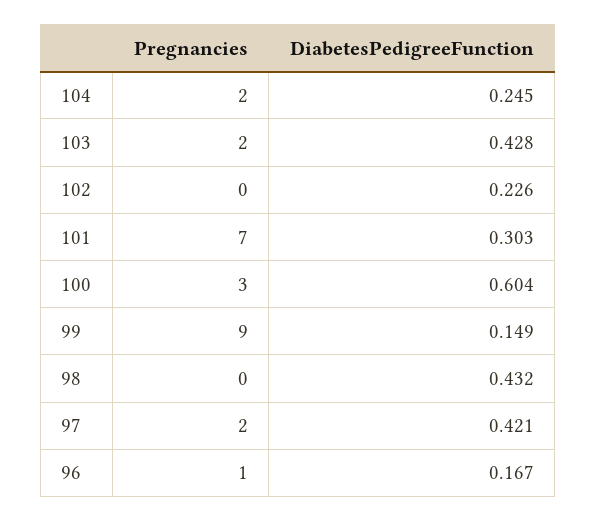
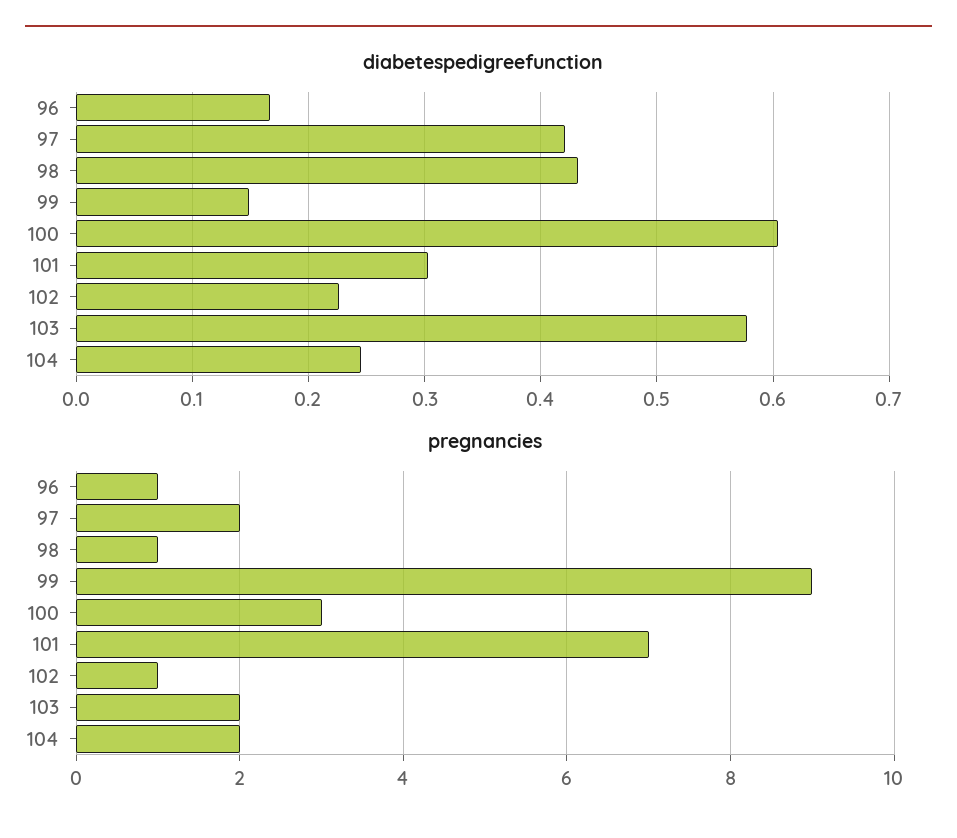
DiabetesPedigreeFunction, 103: 0.428 -> 0.58
Pregnancies, 102: 0 -> 1
Pregnancies, 98: 0 -> 1

